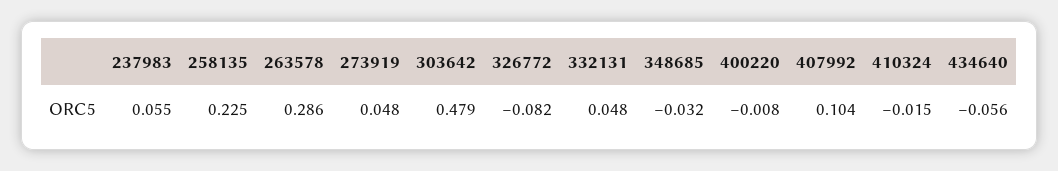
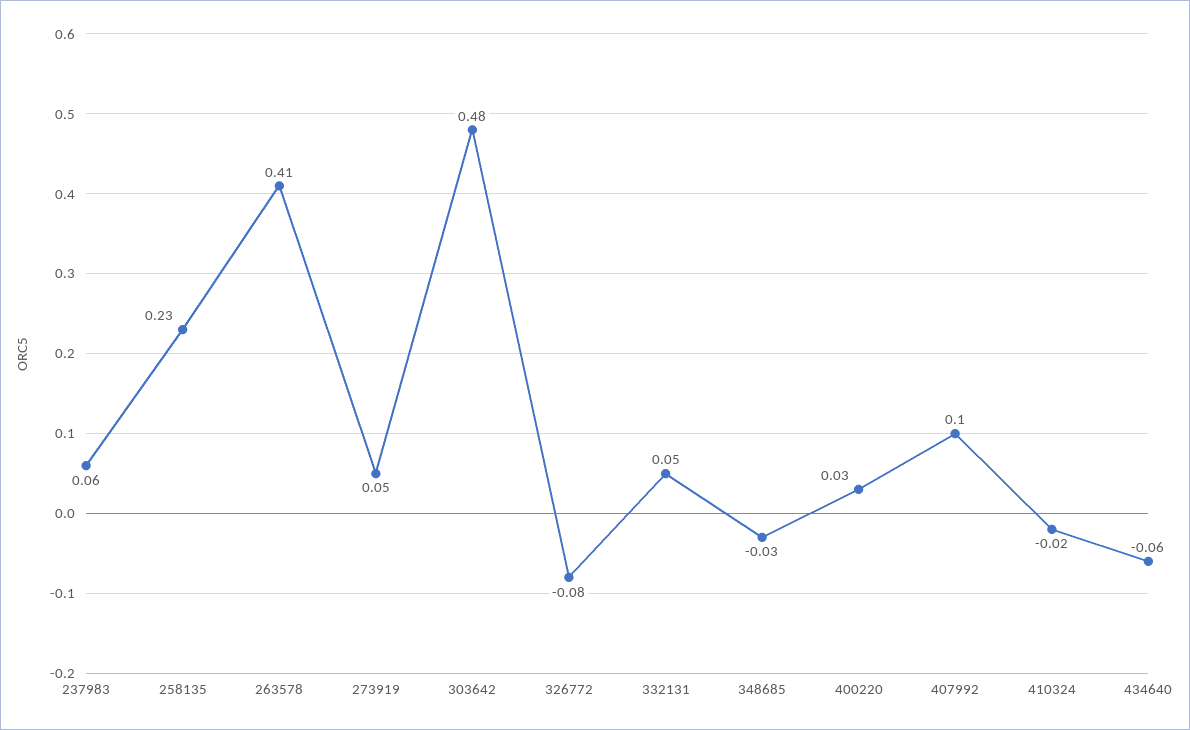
263578: 0.286 -> 0.41
400220: -0.008 -> 0.03

